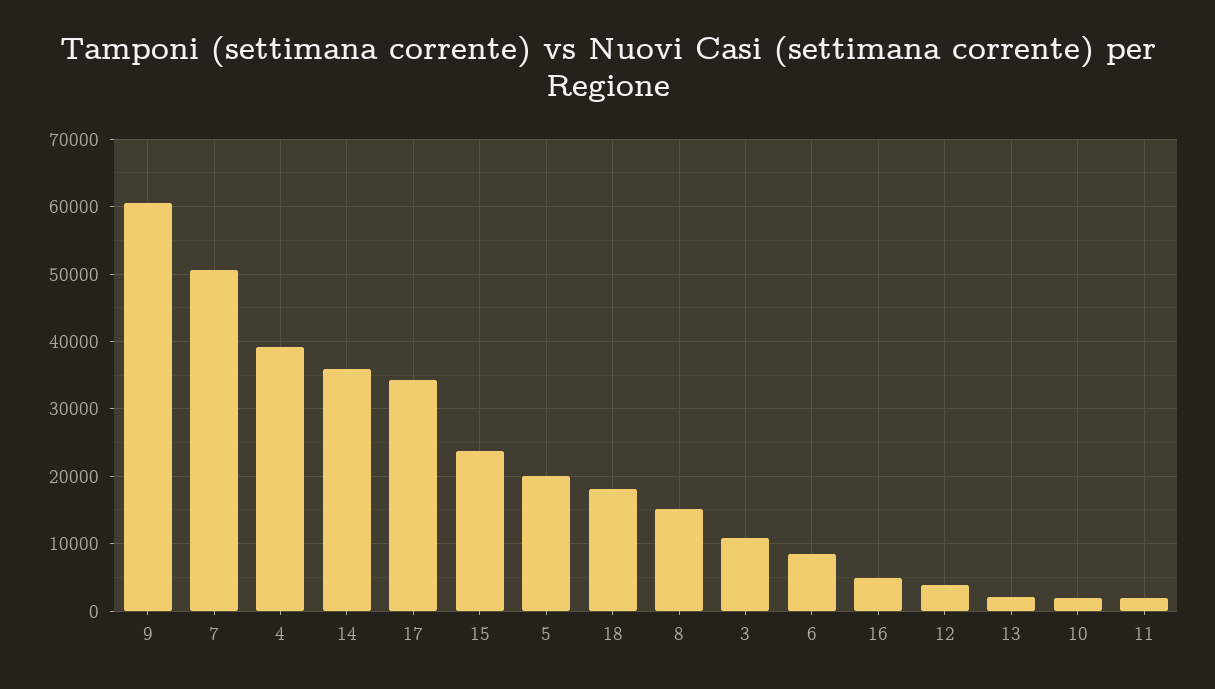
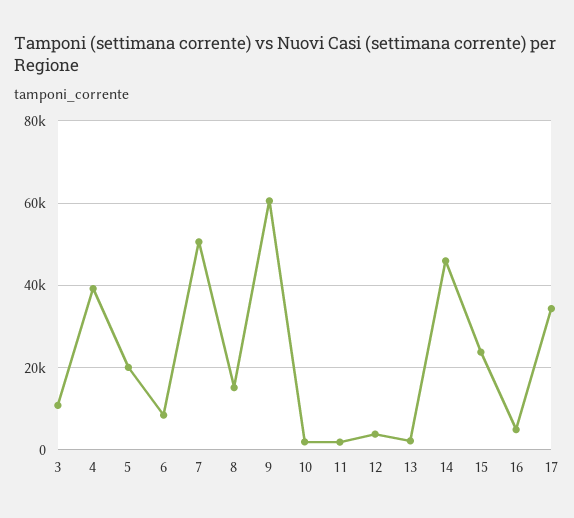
14: 36000 -> 46000
18: 18000 -> none

